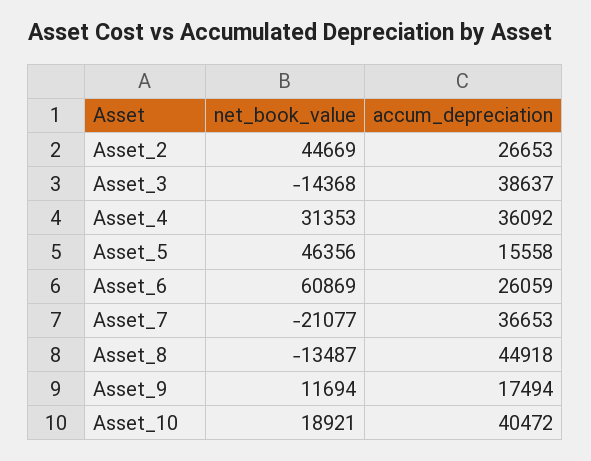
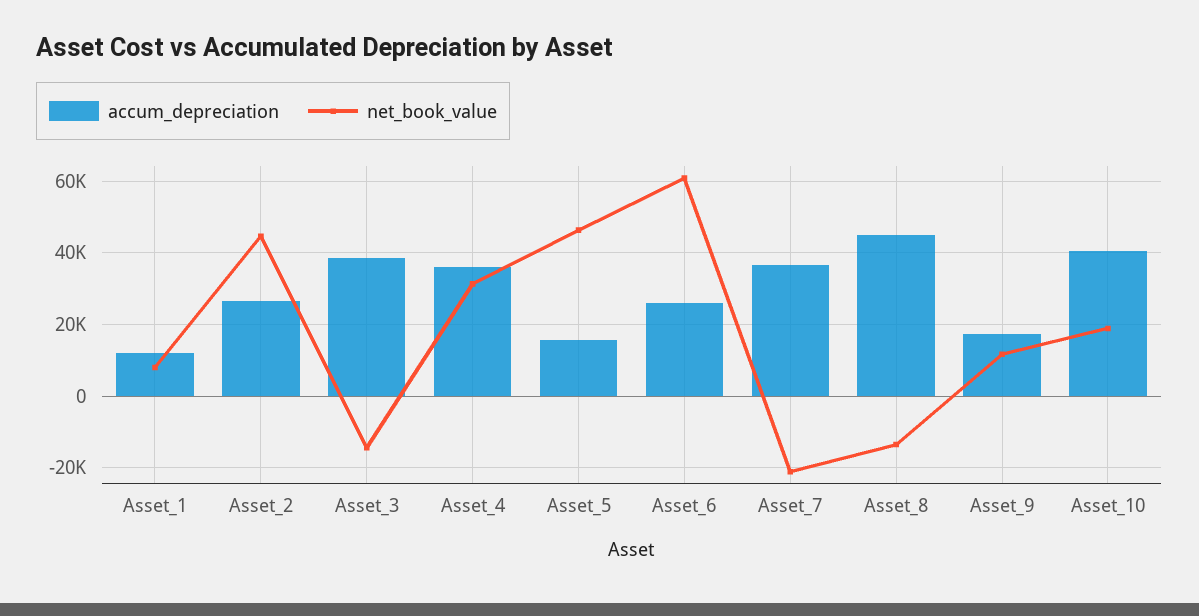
accum_depreciation, Asset_1: none -> 12000
net_book_value, Asset_1: none -> 8000

